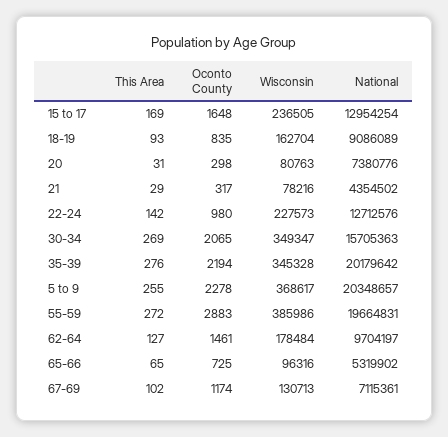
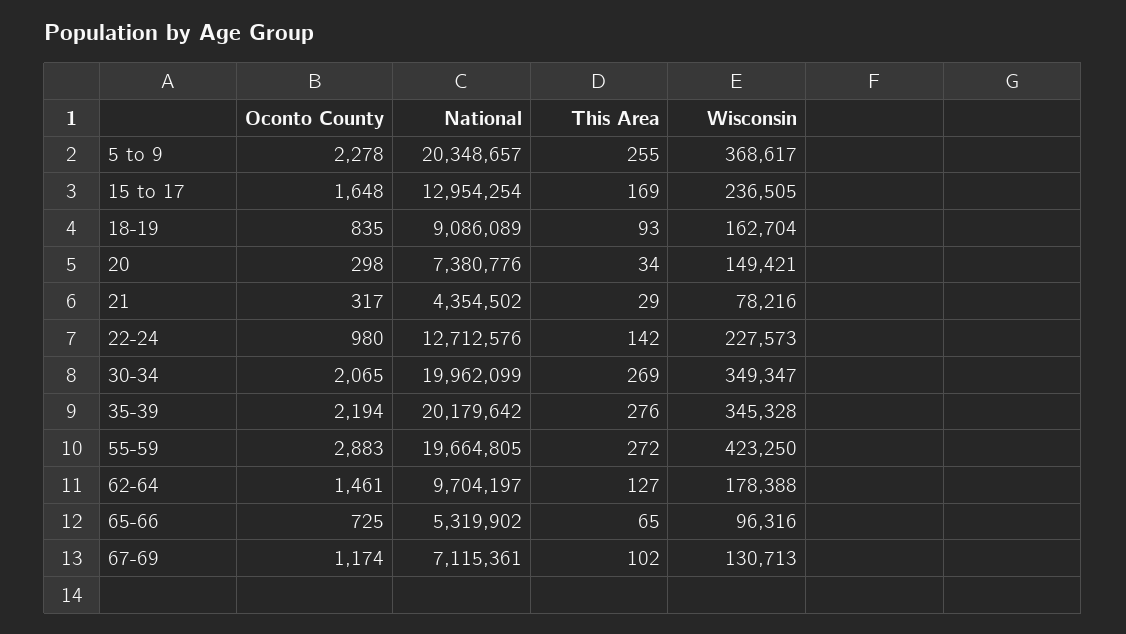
This Area, 20: 31 -> 34
Wisconsin, 20: 80763 -> 149421
National, 30-34: 15705363 -> 19962099
Wisconsin, 55-59: 385986 -> 423250
National, 55-59: 19664831 -> 19664805
Wisconsin, 62-64: 178484 -> 178388

